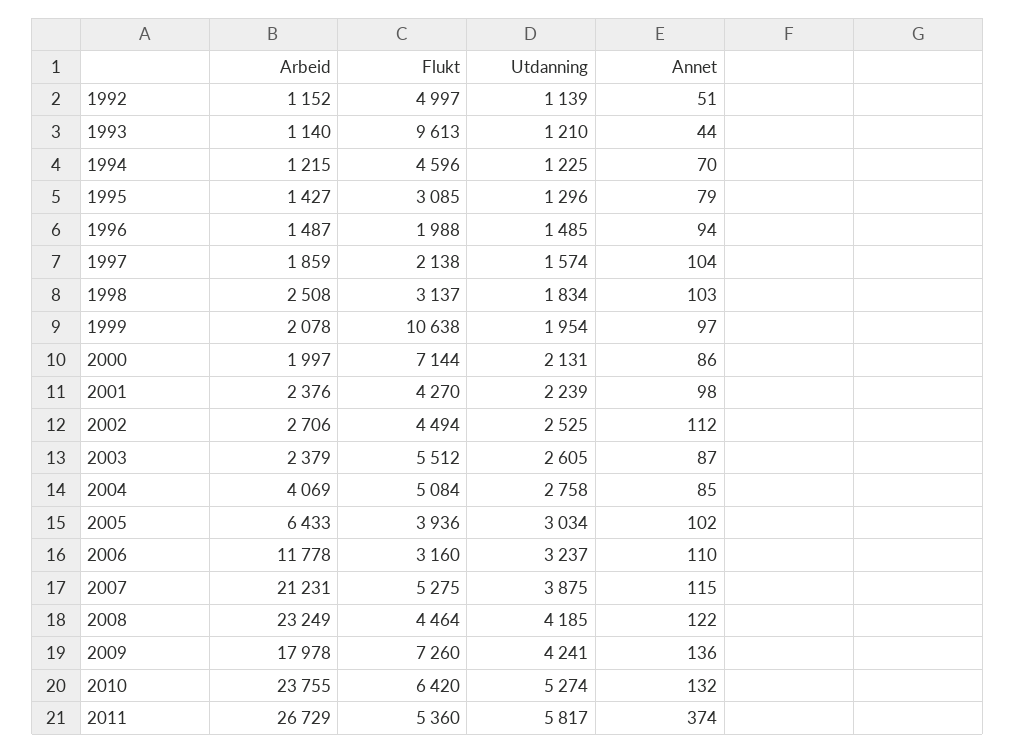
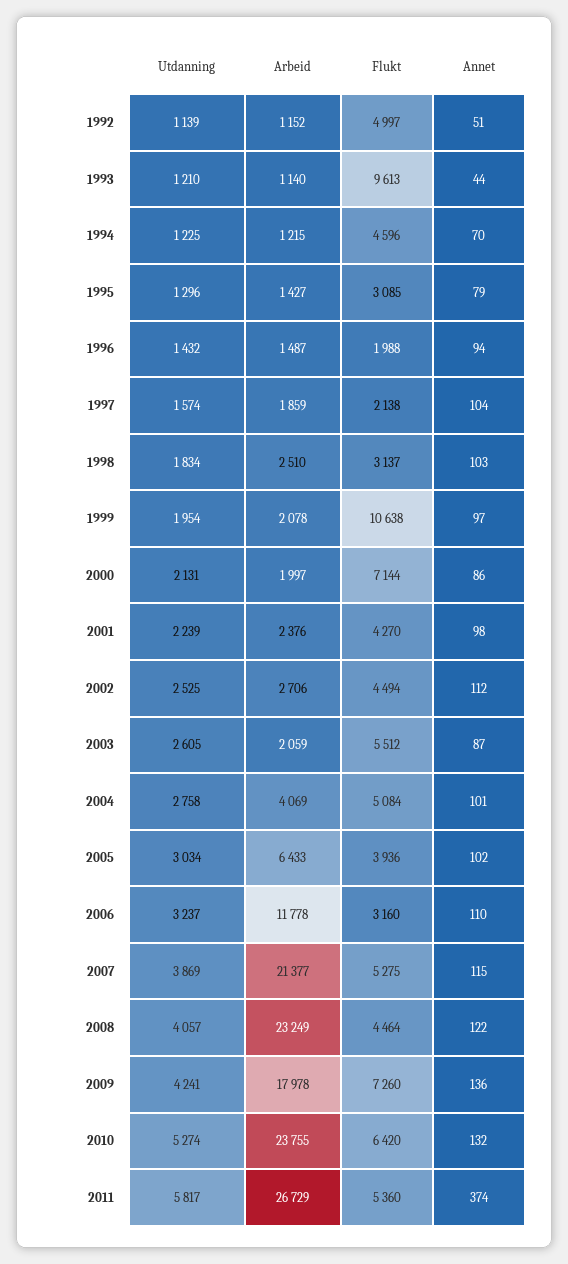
Utdanning, 1996: 1485 -> 1432
Arbeid, 1998: 2508 -> 2510
Arbeid, 2003: 2379 -> 2059
Annet, 2004: 85 -> 101
Arbeid, 2007: 21231 -> 21377
Utdanning, 2007: 3875 -> 3869
Utdanning, 2008: 4185 -> 4057

